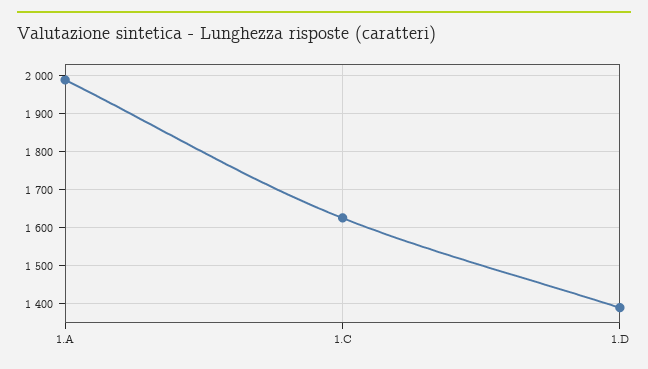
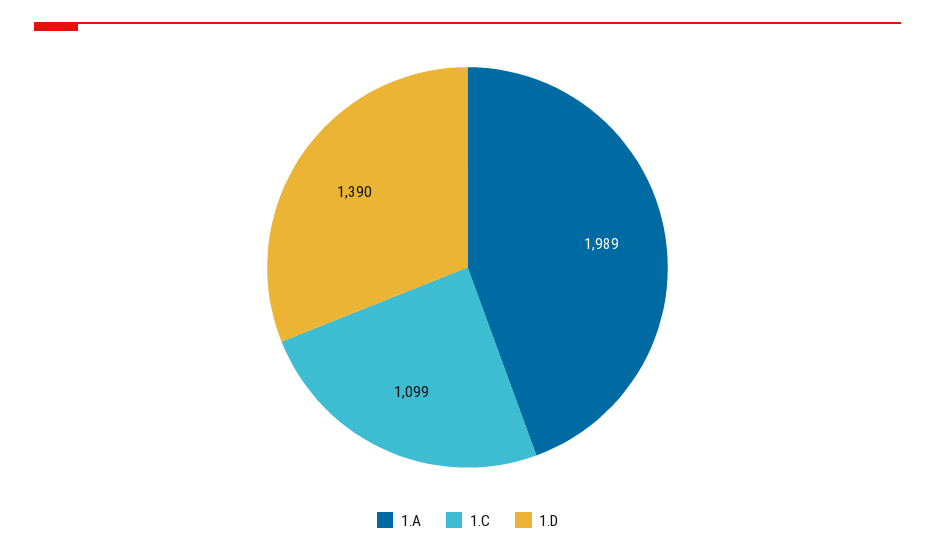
1.C: 1620 -> 1099

